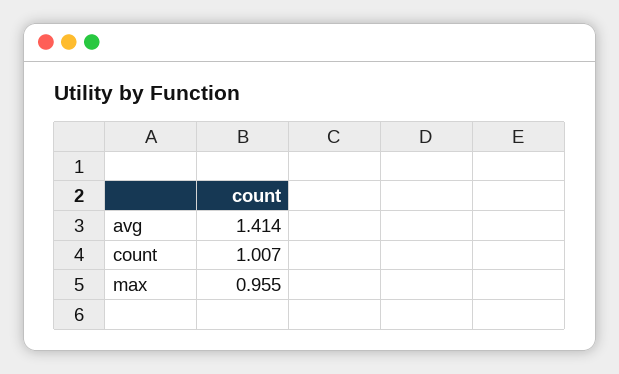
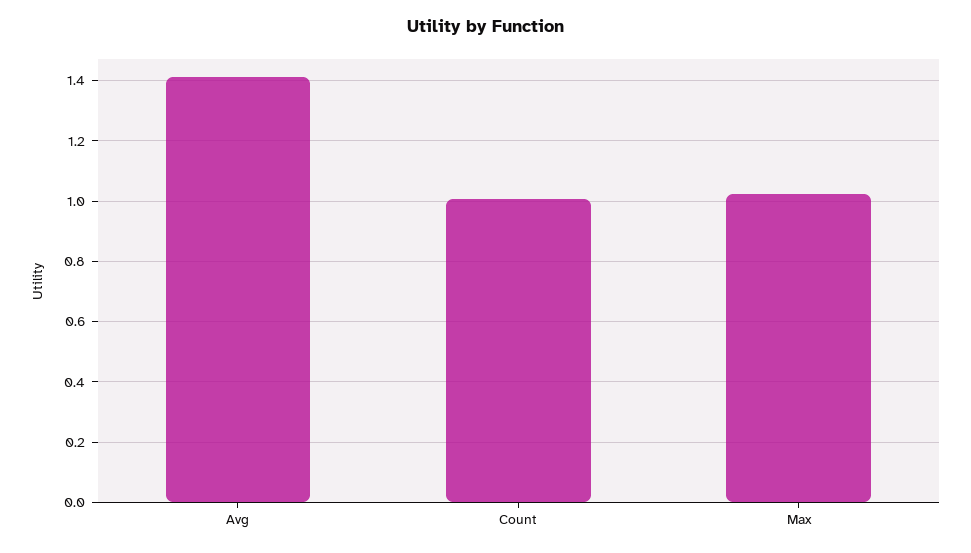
max: 0.955 -> 1.02

